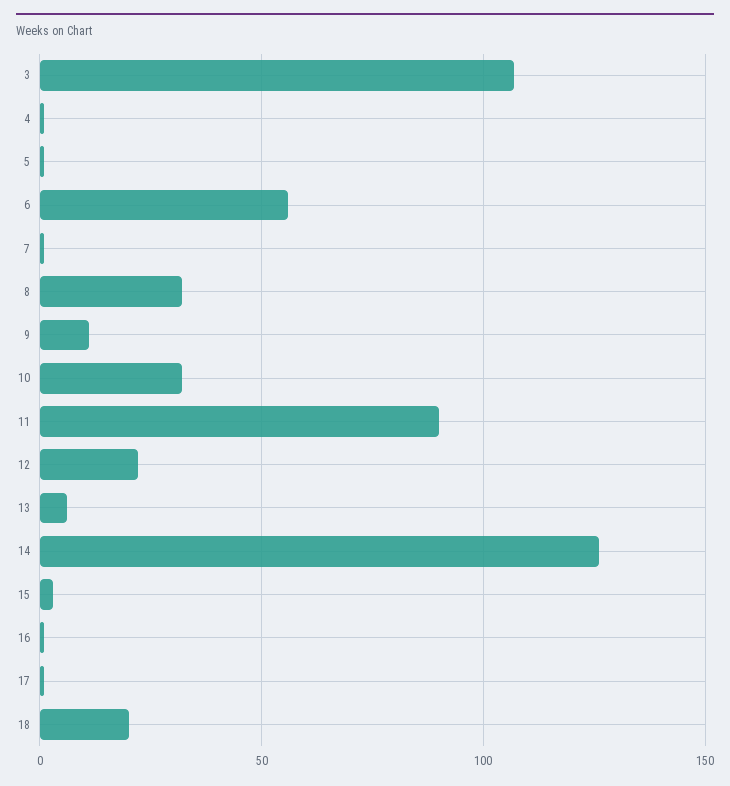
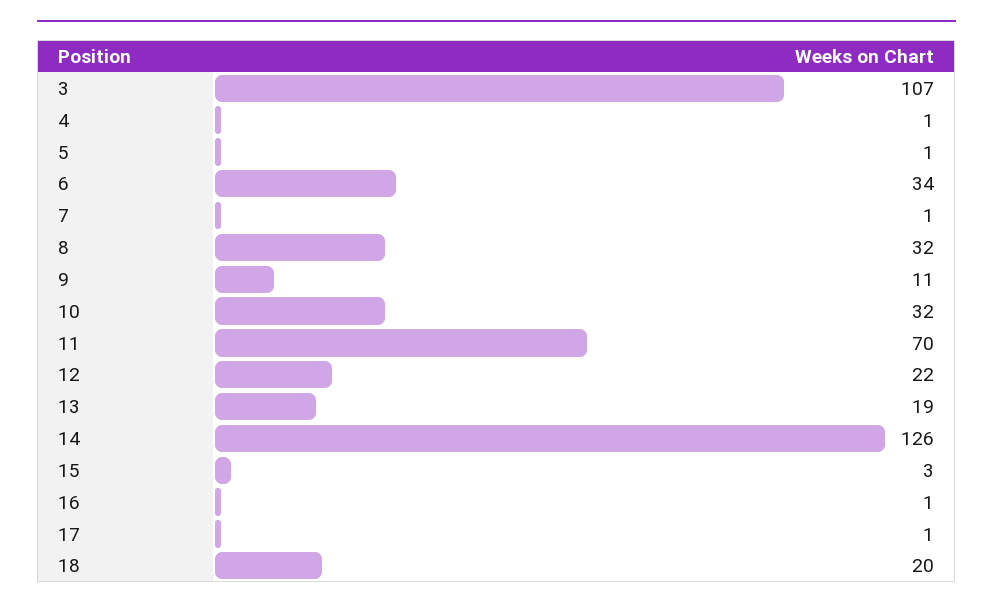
6: 55 -> 34
11: 90 -> 70
13: 5 -> 19

